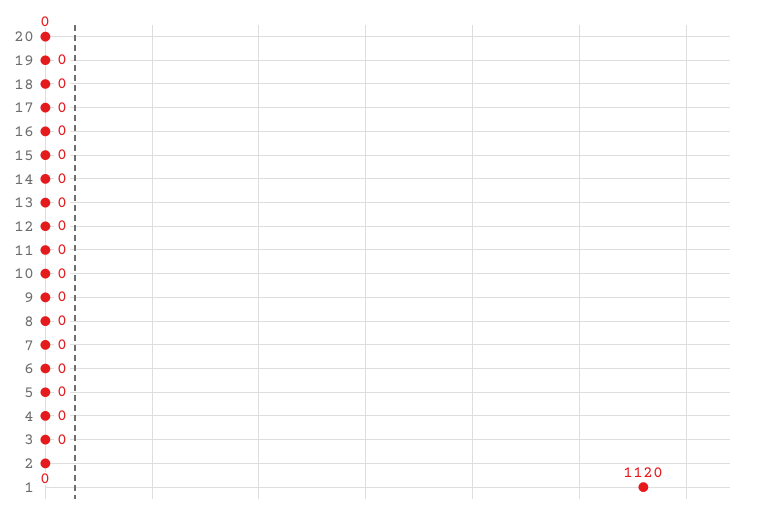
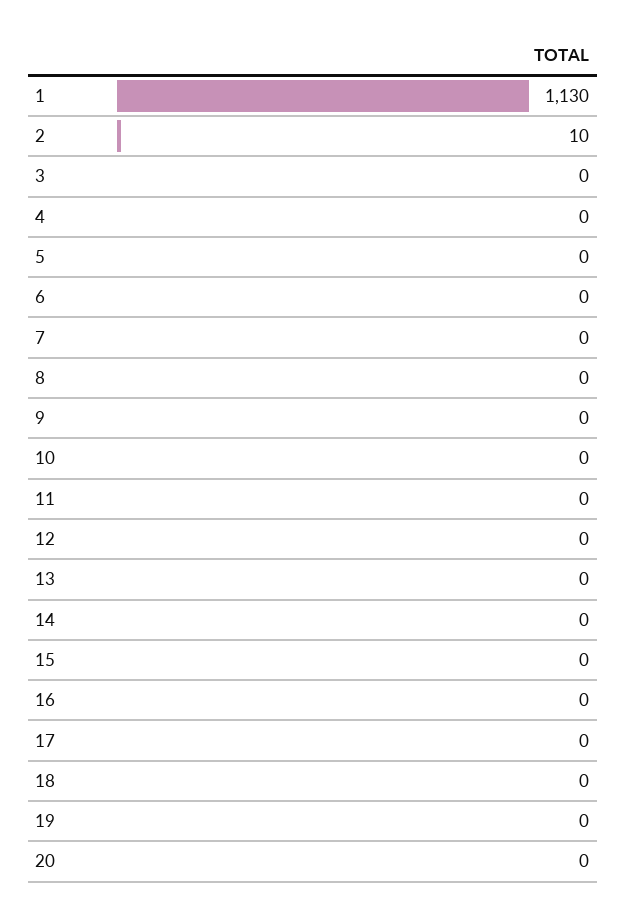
2: 0 -> 10
1: 1120 -> 1130

